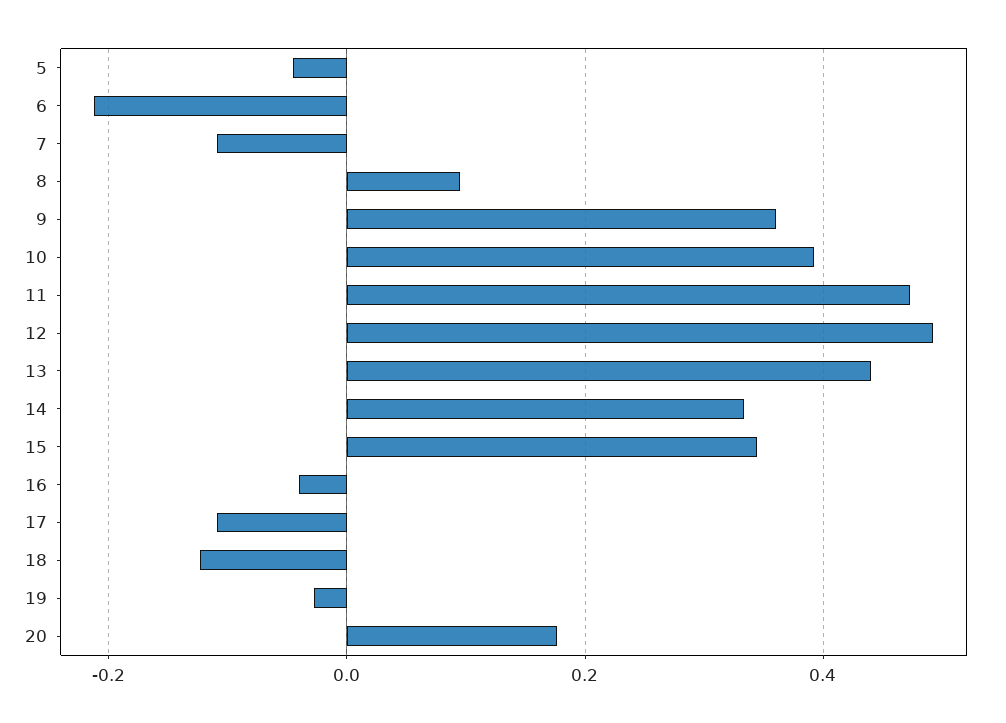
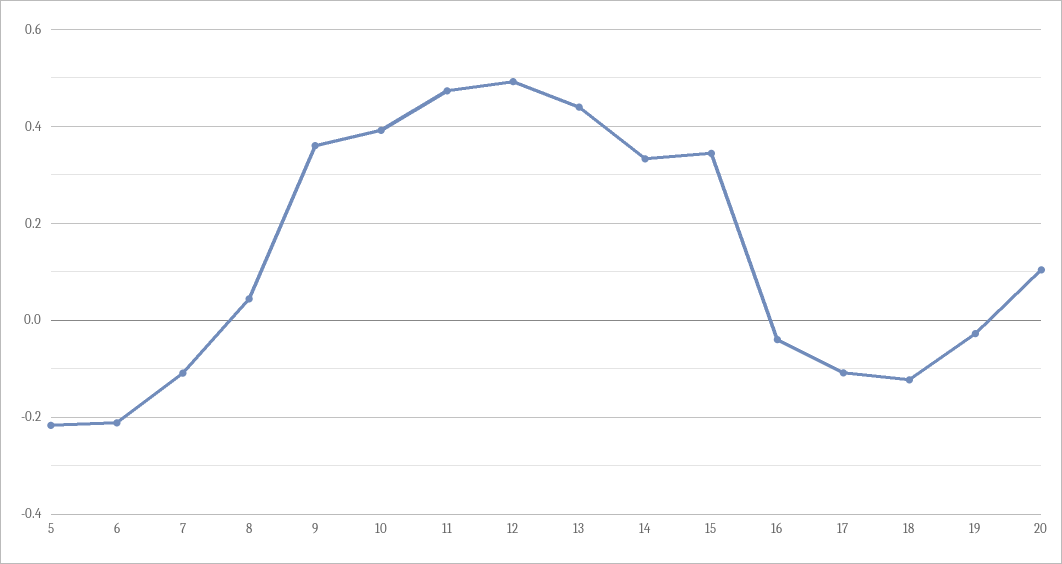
5: -0.04 -> -0.22
8: 0.1 -> 0.04
20: 0.18 -> 0.1

